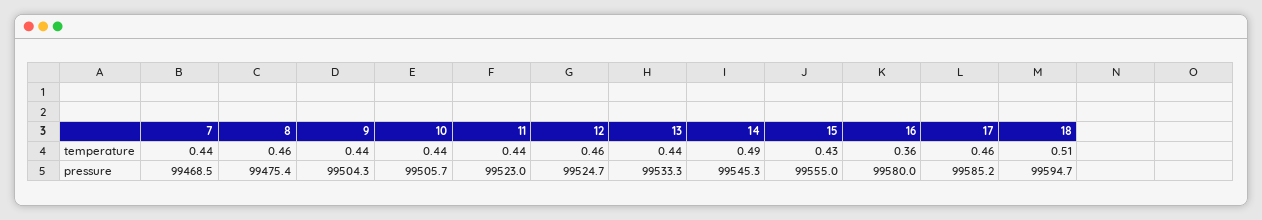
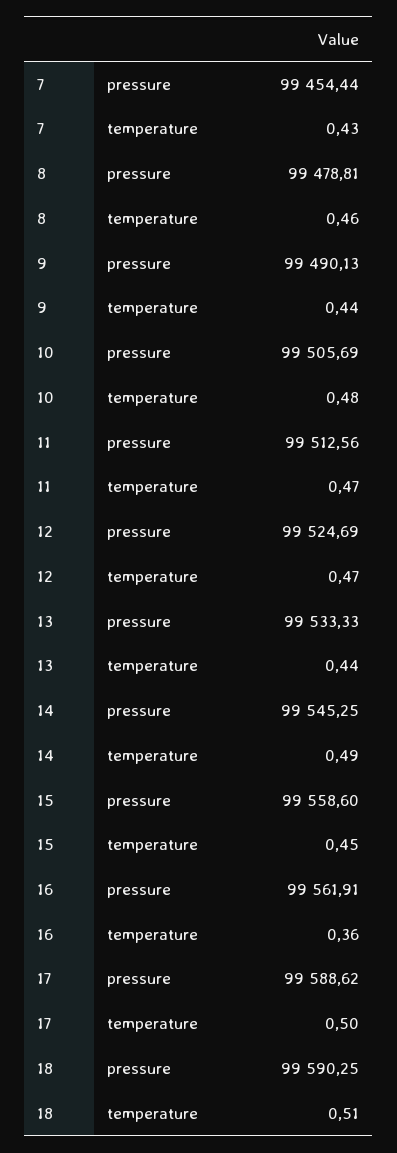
7, temperature: 0.44 -> 0.43
10, temperature: 0.44 -> 0.48
11, temperature: 0.44 -> 0.47
12, temperature: 0.46 -> 0.47
15, temperature: 0.43 -> 0.45
17, temperature: 0.46 -> 0.5
7, pressure: 99468.5 -> 99454.44
8, pressure: 99475.4 -> 99478.81
9, pressure: 99504.3 -> 99490.13
11, pressure: 99523 -> 99512.56
15, pressure: 99555 -> 99558.6
16, pressure: 99580 -> 99561.91
17, pressure: 99585.2 -> 99588.62
18, pressure: 99594.7 -> 99590.25

